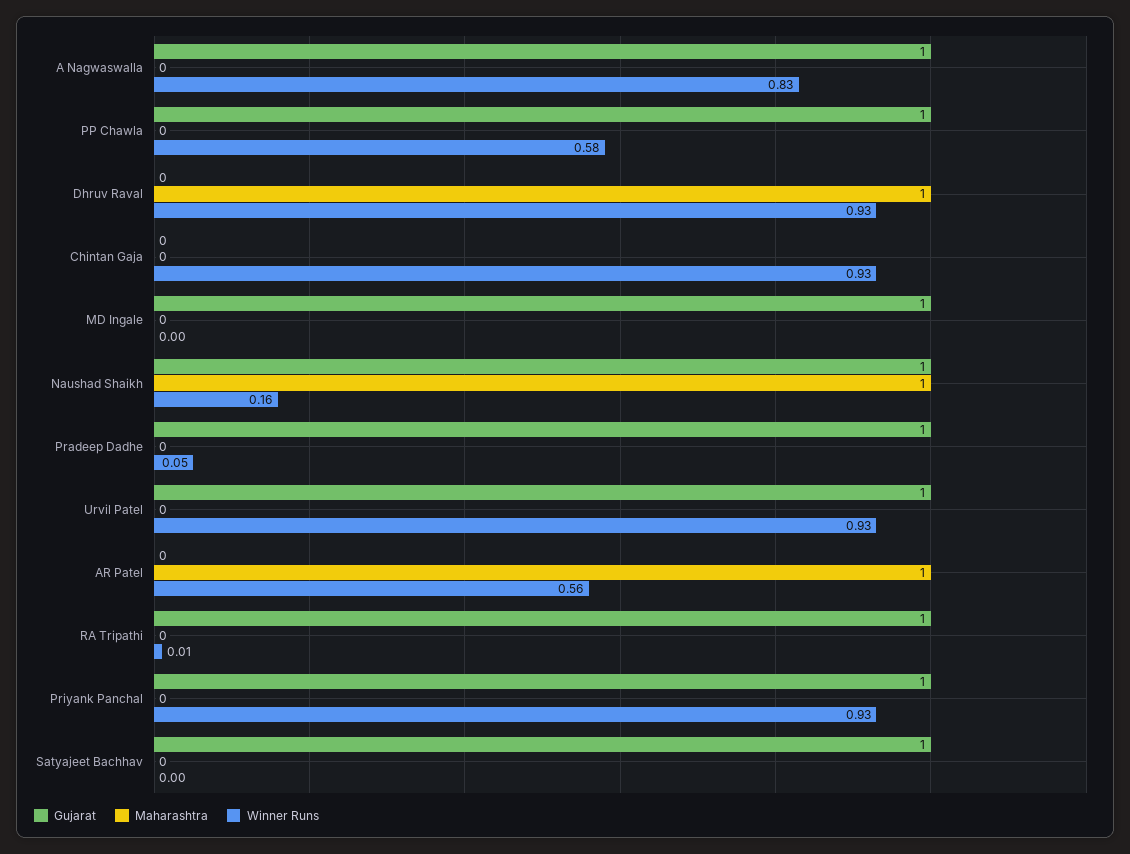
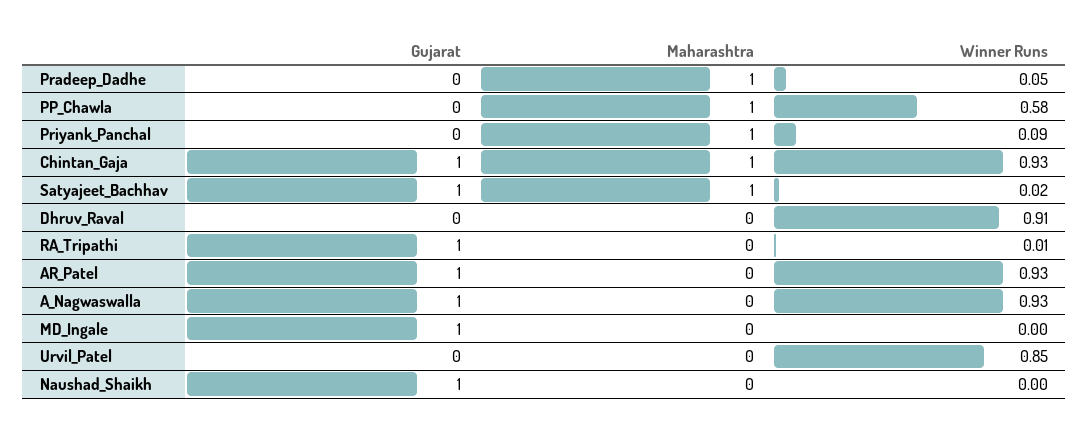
Winner Runs, A Nagwaswalla: 0.83 -> 0.93
Gujarat, PP Chawla: 1 -> 0
Maharashtra, PP Chawla: 0 -> 1
Maharashtra, Dhruv Raval: 1 -> 0
Winner Runs, Dhruv Raval: 0.93 -> 0.91
Gujarat, Chintan Gaja: 0 -> 1
Maharashtra, Chintan Gaja: 0 -> 1
Maharashtra, Naushad Shaikh: 1 -> 0
Winner Runs, Naushad Shaikh: 0.16 -> 0
Gujarat, Pradeep Dadhe: 1 -> 0
Maharashtra, Pradeep Dadhe: 0 -> 1
Gujarat, Urvil Patel: 1 -> 0
Winner Runs, Urvil Patel: 0.93 -> 0.85
Gujarat, AR Patel: 0 -> 1
Maharashtra, AR Patel: 1 -> 0
Winner Runs, AR Patel: 0.56 -> 0.93
Gujarat, Priyank Panchal: 1 -> 0
Maharashtra, Priyank Panchal: 0 -> 1
Winner Runs, Priyank Panchal: 0.93 -> 0.09
Maharashtra, Satyajeet Bachhav: 0 -> 1
Winner Runs, Satyajeet Bachhav: 0 -> 0.02

